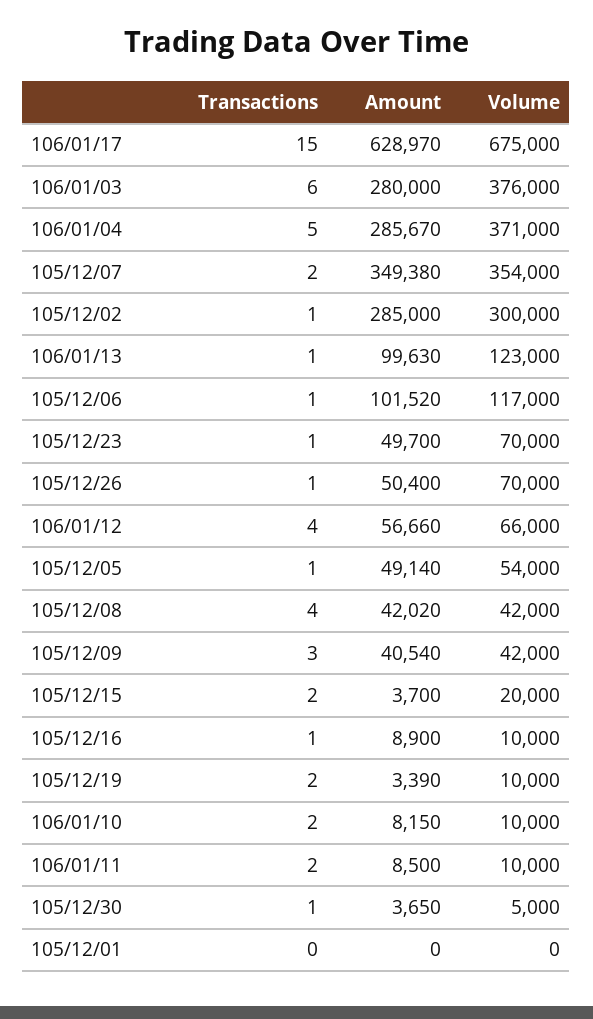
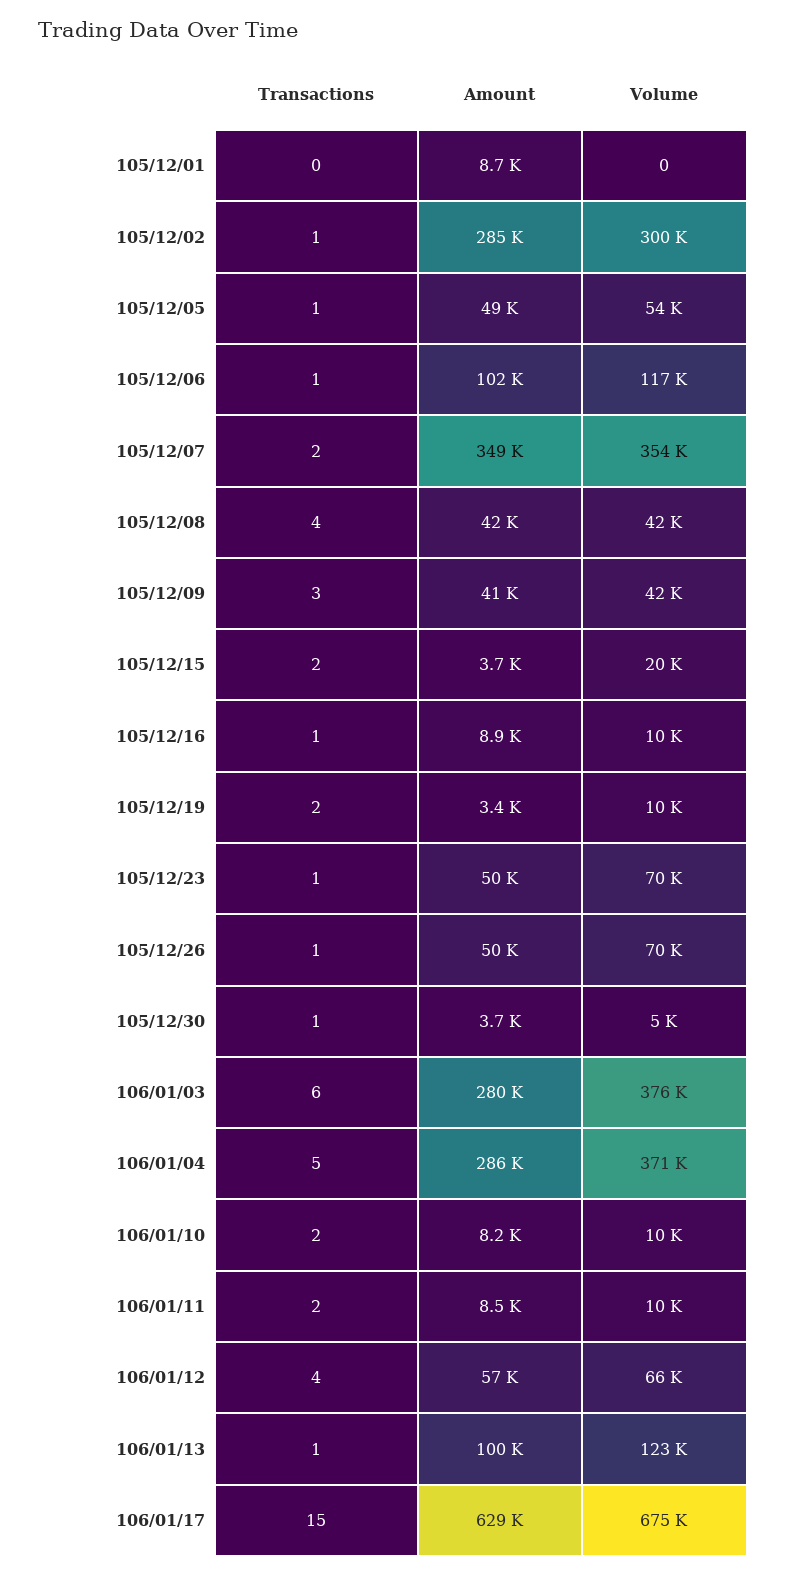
Amount, 105/12/01: 0 -> 8700

